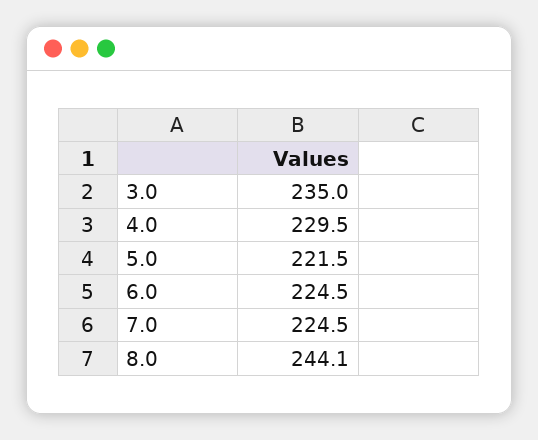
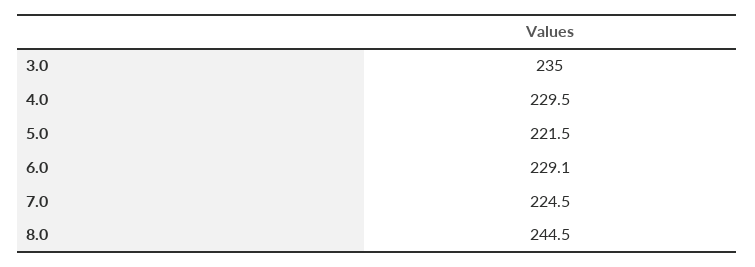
6.0: 224.5 -> 229.1
8.0: 244.1 -> 244.5

